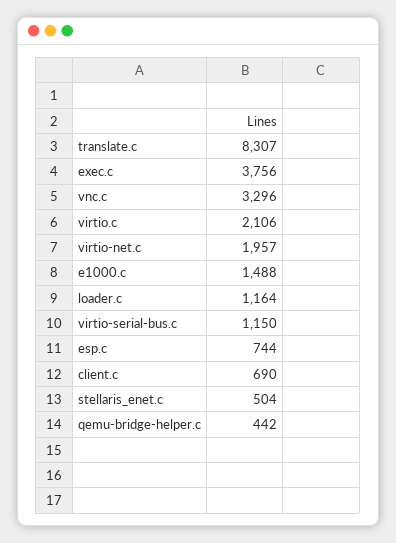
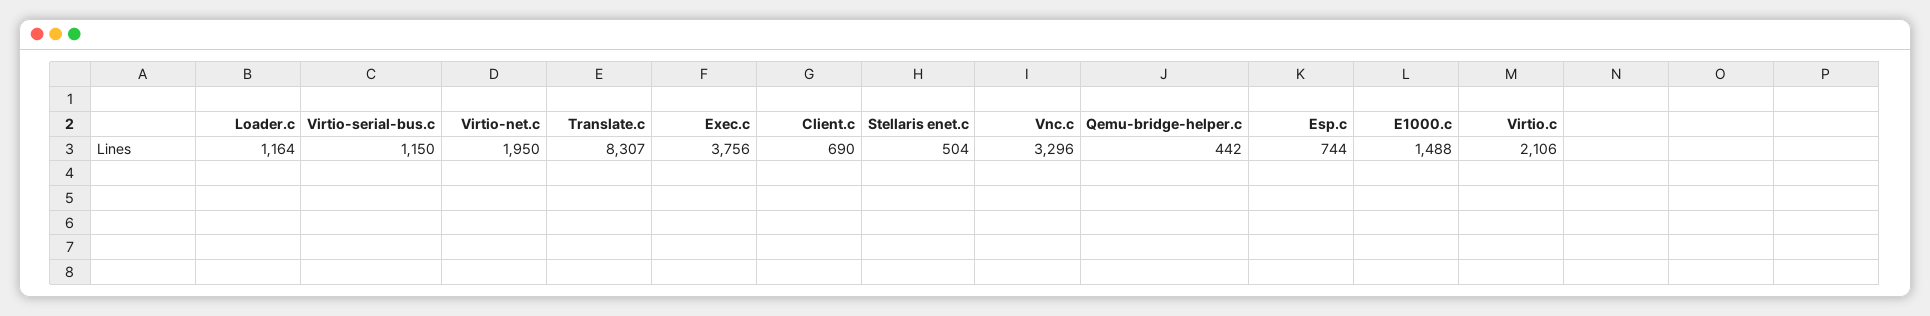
virtio-net.c: 1957 -> 1950

